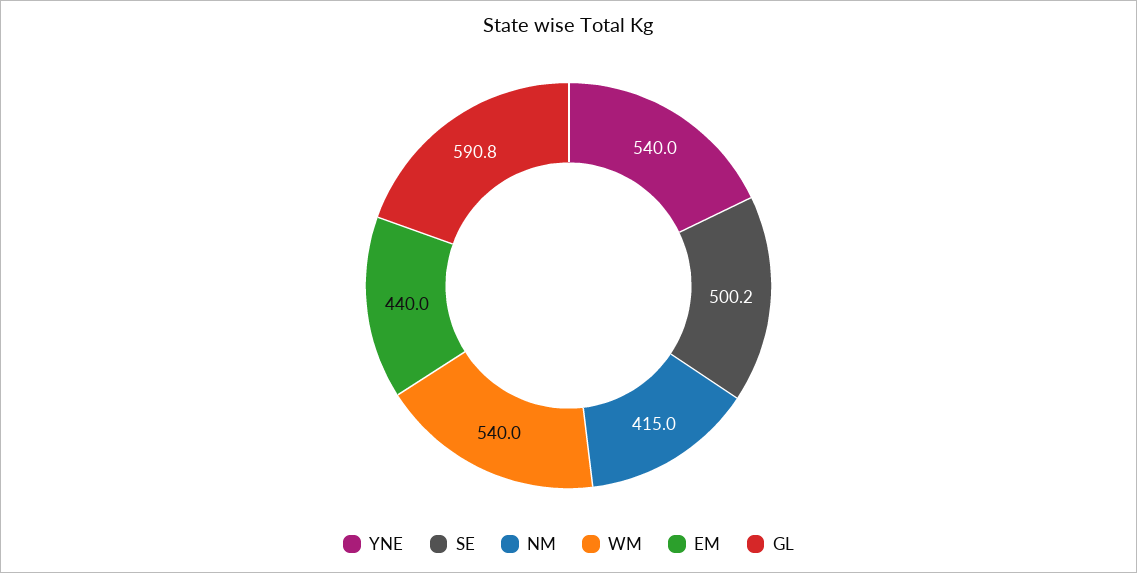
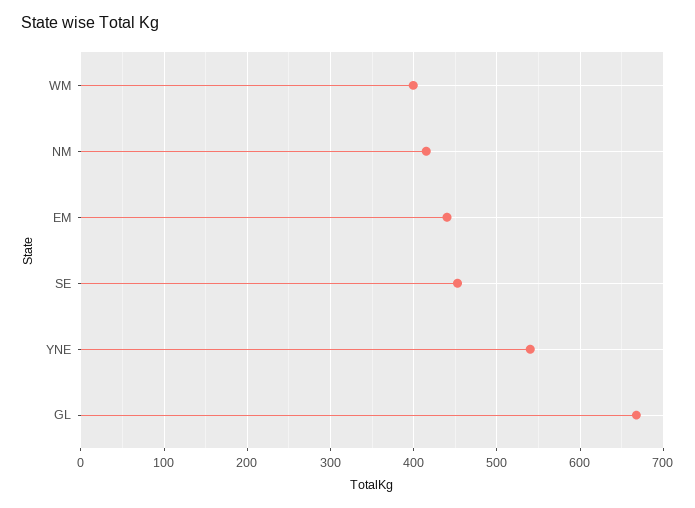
SE: 500.2 -> 450
WM: 540 -> 400
GL: 590.8 -> 670

